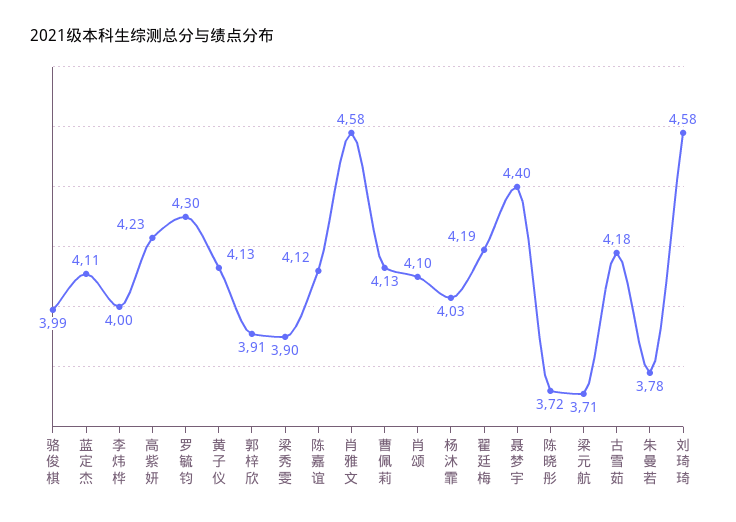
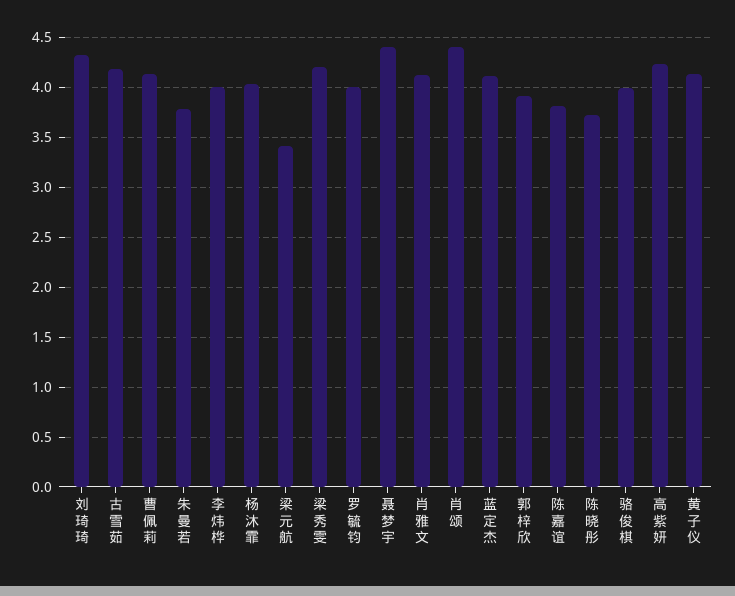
罗毓钧: 4.3 -> 4
梁秀雯: 3.9 -> 4.2
陈嘉谊: 4.12 -> 3.8
肖雅文: 4.58 -> 4.1
肖颂: 4.1 -> 4.4
翟廷梅: 4.19 -> none
梁元航: 3.71 -> 3.4
刘琦琦: 4.58 -> 4.3

